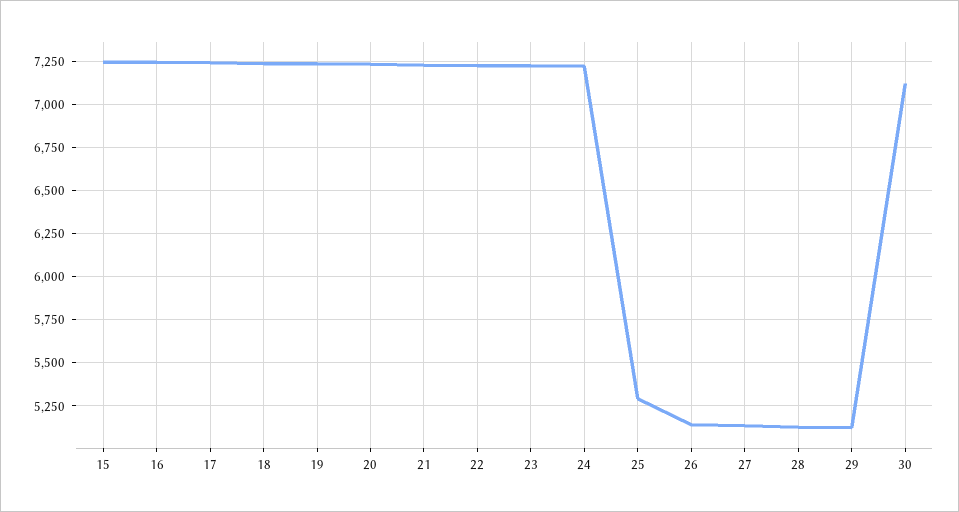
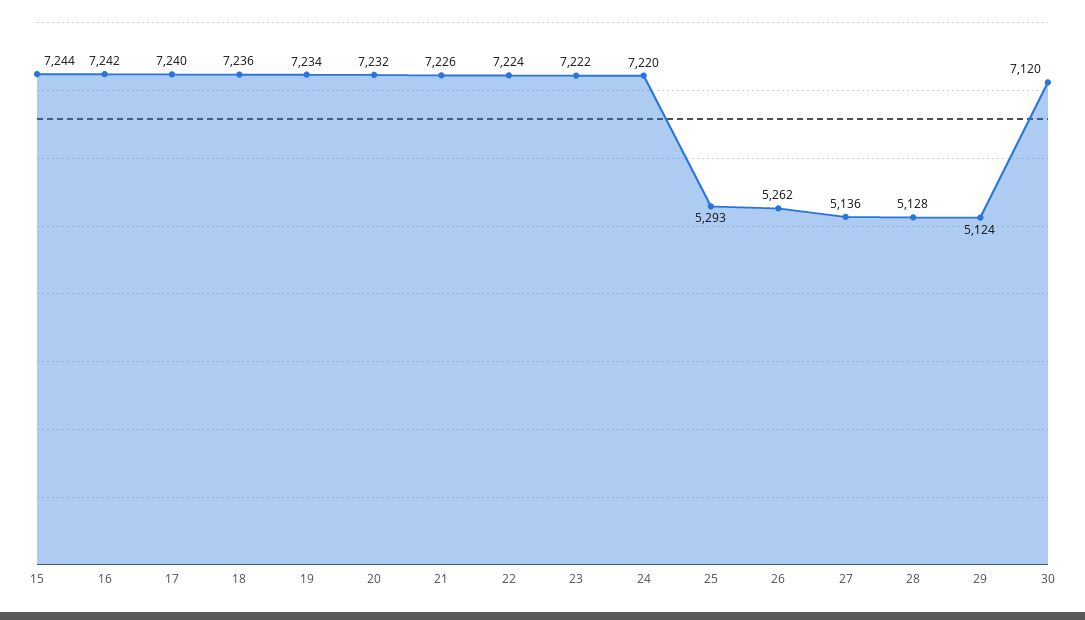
26: 5150 -> 5262

